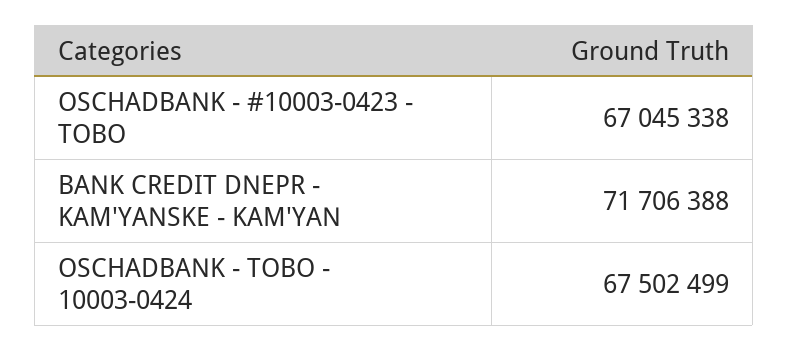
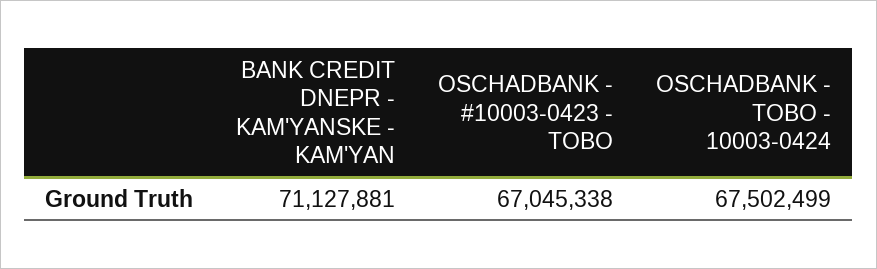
BANK CREDIT DNEPR - KAM'YANSKE - KAM'YAN: 71706388 -> 71127881

